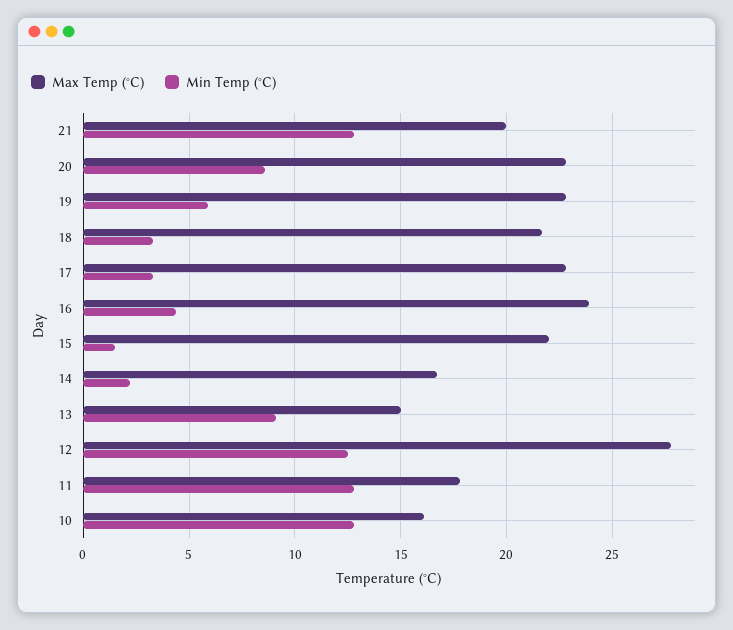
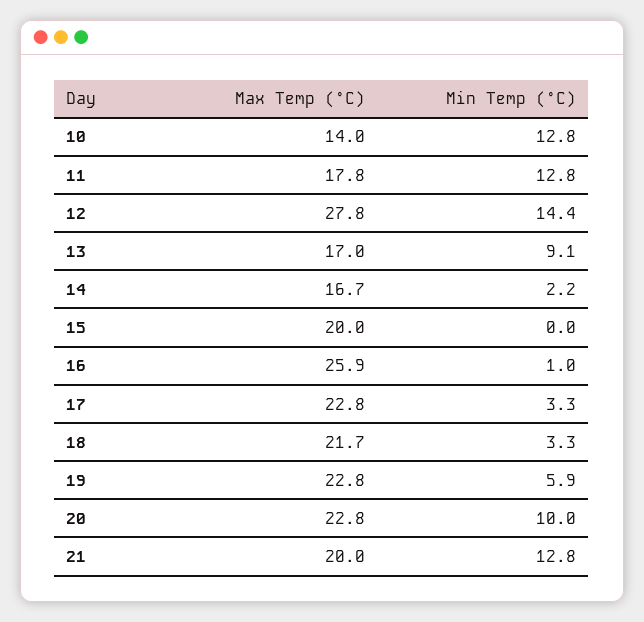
Min Temp (°C), 20: 8.5 -> 10
Max Temp (°C), 16: 24 -> 25.9
Min Temp (°C), 16: 4.5 -> 1
Max Temp (°C), 15: 22 -> 20
Min Temp (°C), 15: 1.5 -> 0
Max Temp (°C), 13: 15 -> 17
Min Temp (°C), 12: 12.5 -> 14.4
Max Temp (°C), 10: 16 -> 14

